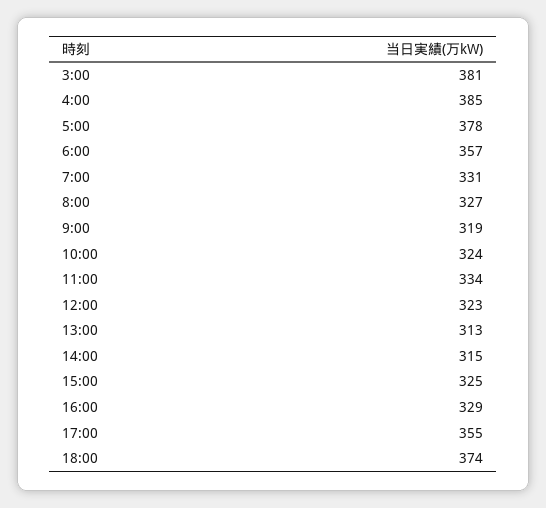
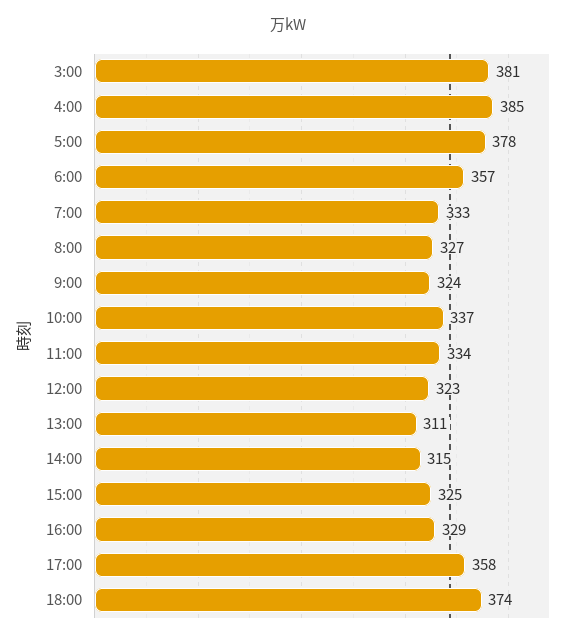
7:00: 331 -> 333
9:00: 319 -> 324
10:00: 324 -> 337
13:00: 313 -> 311
17:00: 355 -> 358

